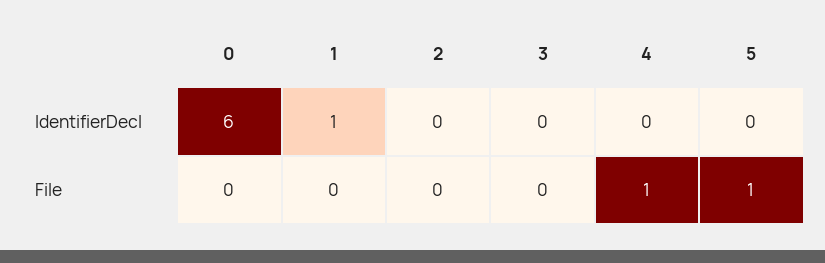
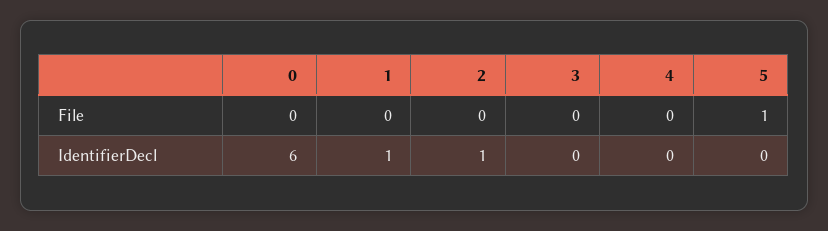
2, IdentifierDecl: 0 -> 1
4, File: 1 -> 0

